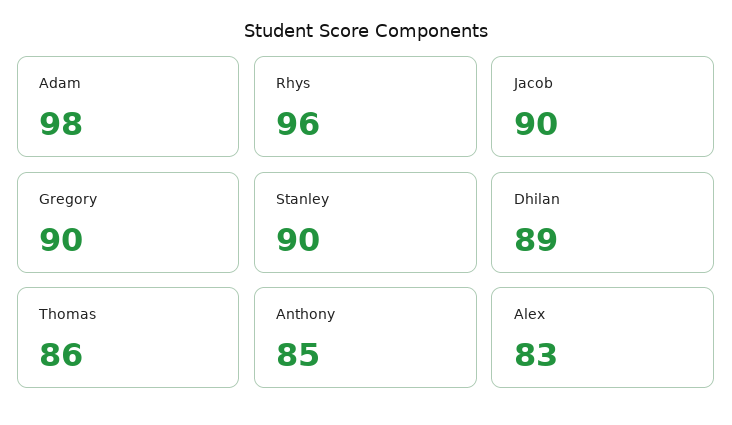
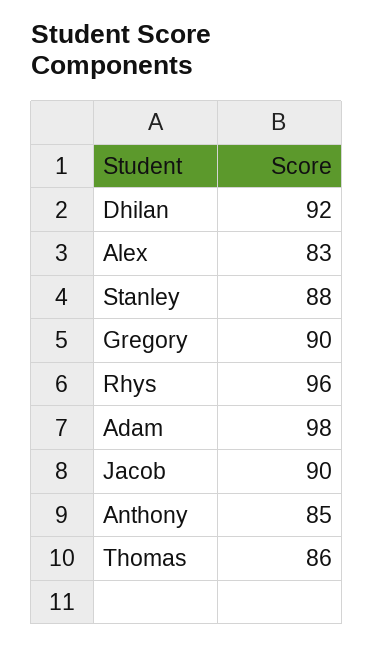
Stanley: 90 -> 88
Dhilan: 89 -> 92

